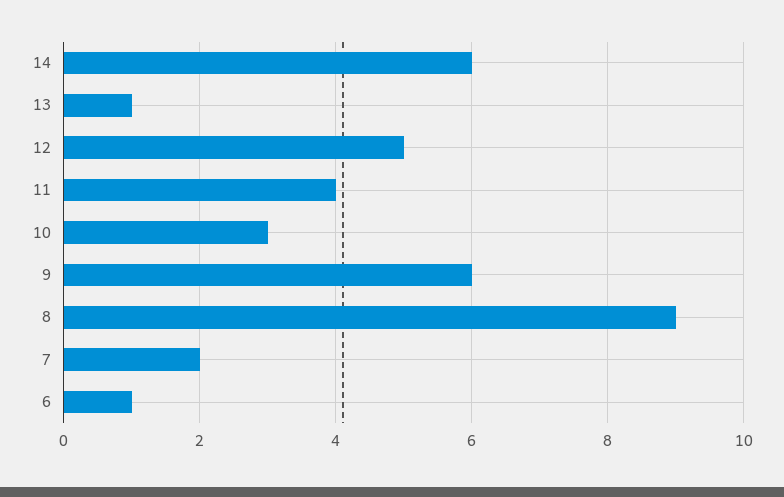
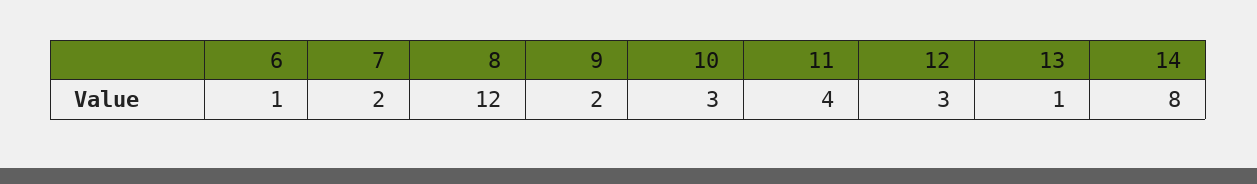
14: 6 -> 8
12: 5 -> 3
9: 6 -> 2
8: 9 -> 12

